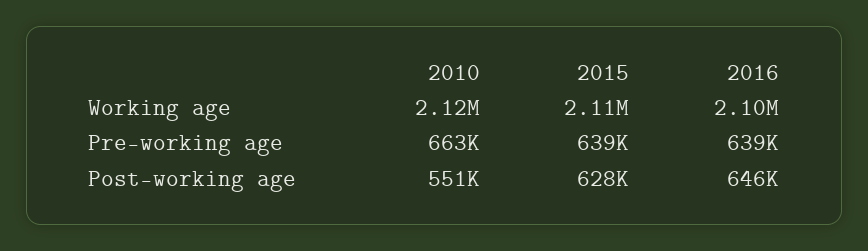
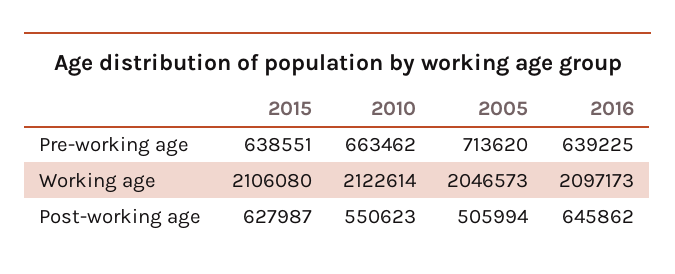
2005, Pre-working age: none -> 713620
2005, Working age: none -> 2046573
2005, Post-working age: none -> 505994

